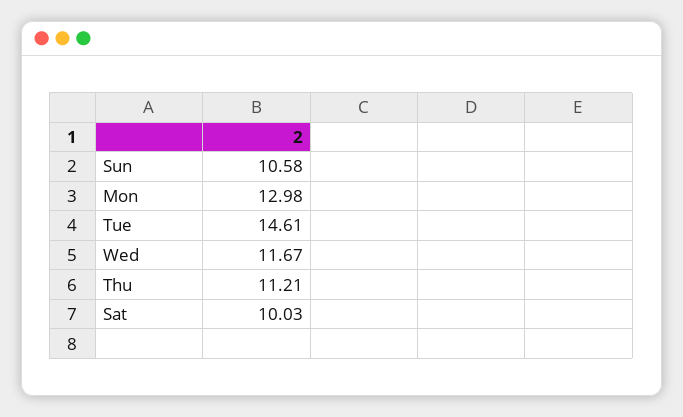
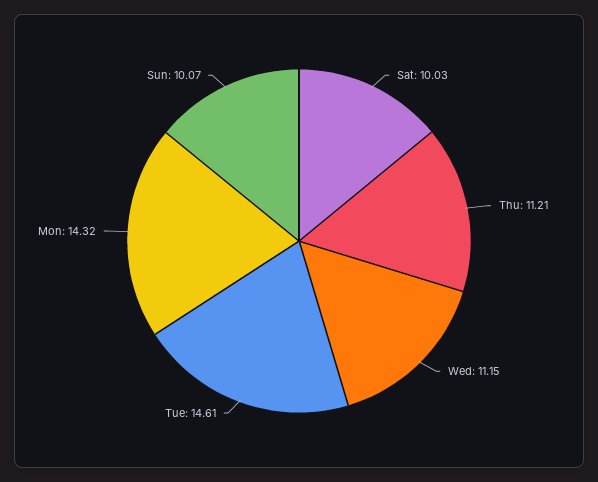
Sun: 10.58 -> 10.07
Mon: 12.98 -> 14.32
Wed: 11.67 -> 11.15

